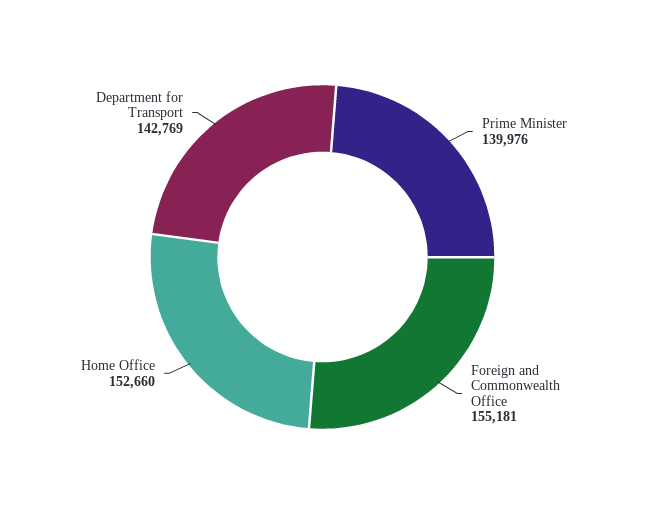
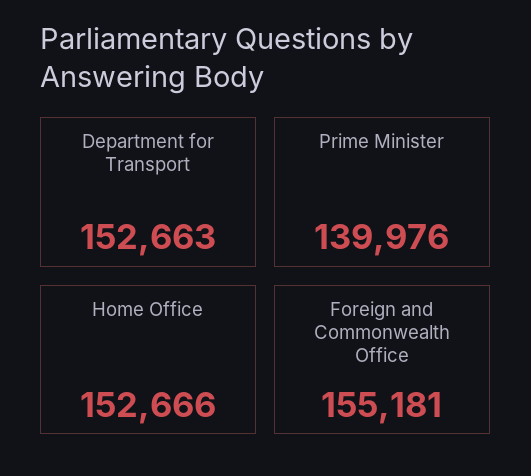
Home Office: 152660 -> 152666
Department for Transport: 142769 -> 152663

